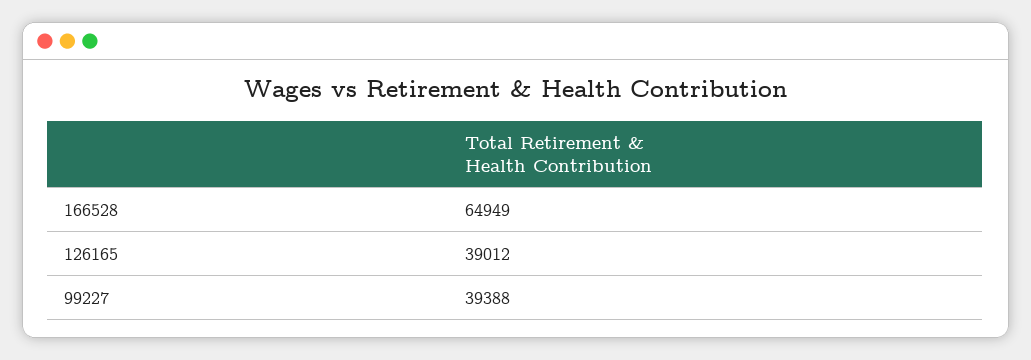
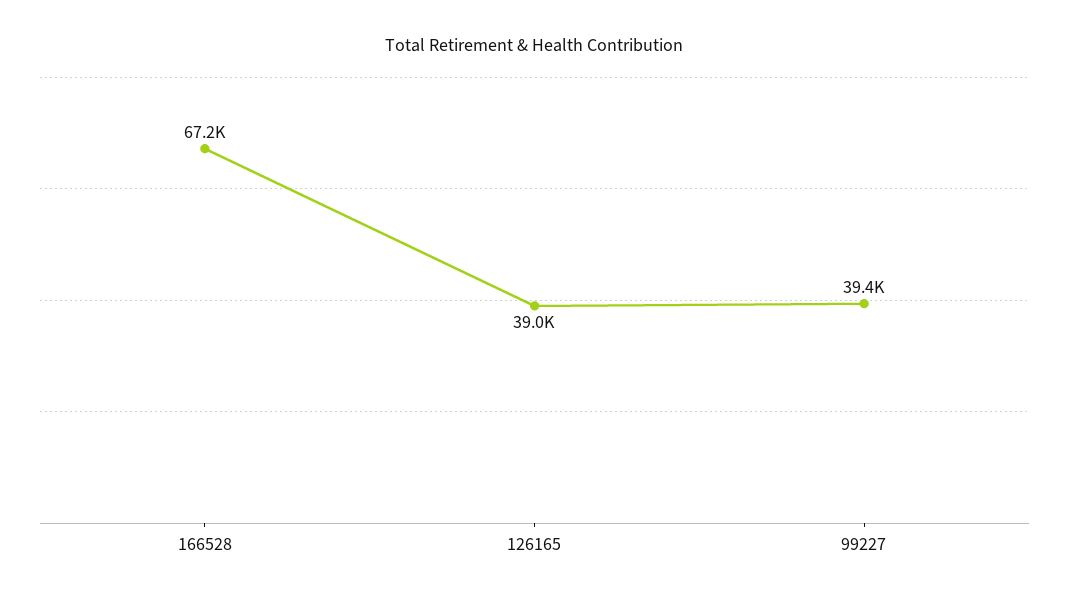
166528: 64949 -> 67200

